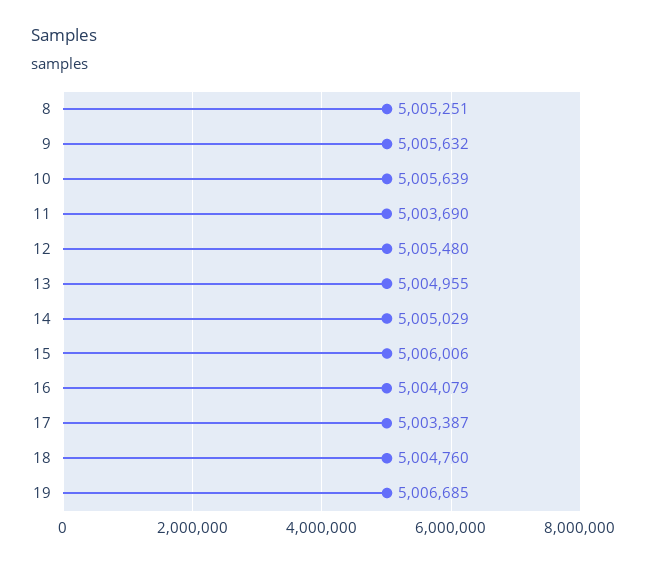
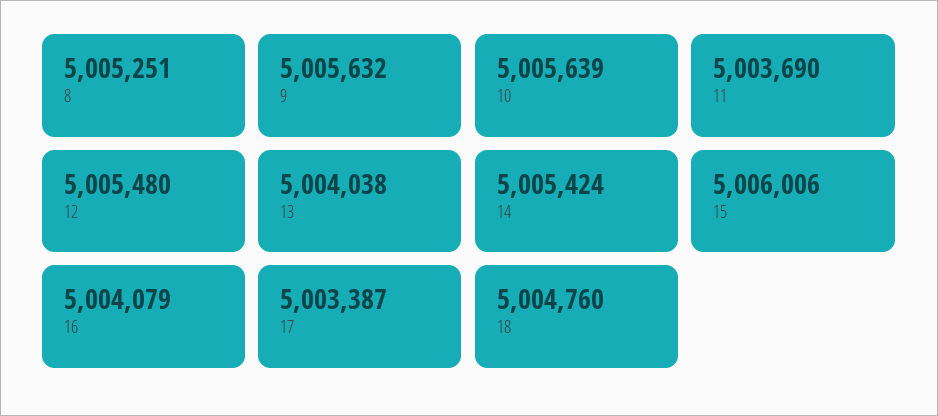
13: 5004955 -> 5004038
14: 5005029 -> 5005424
19: 5006685 -> none

